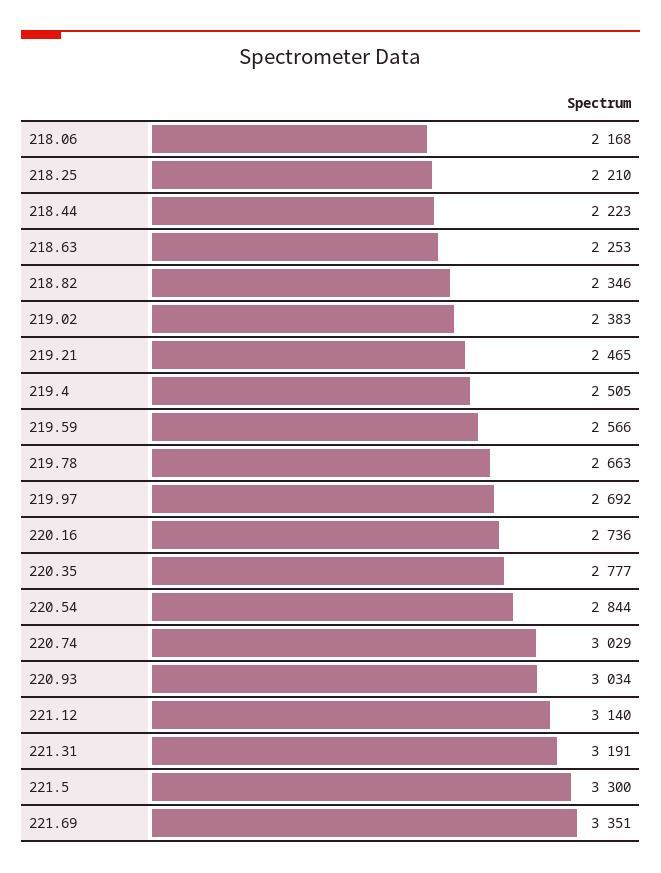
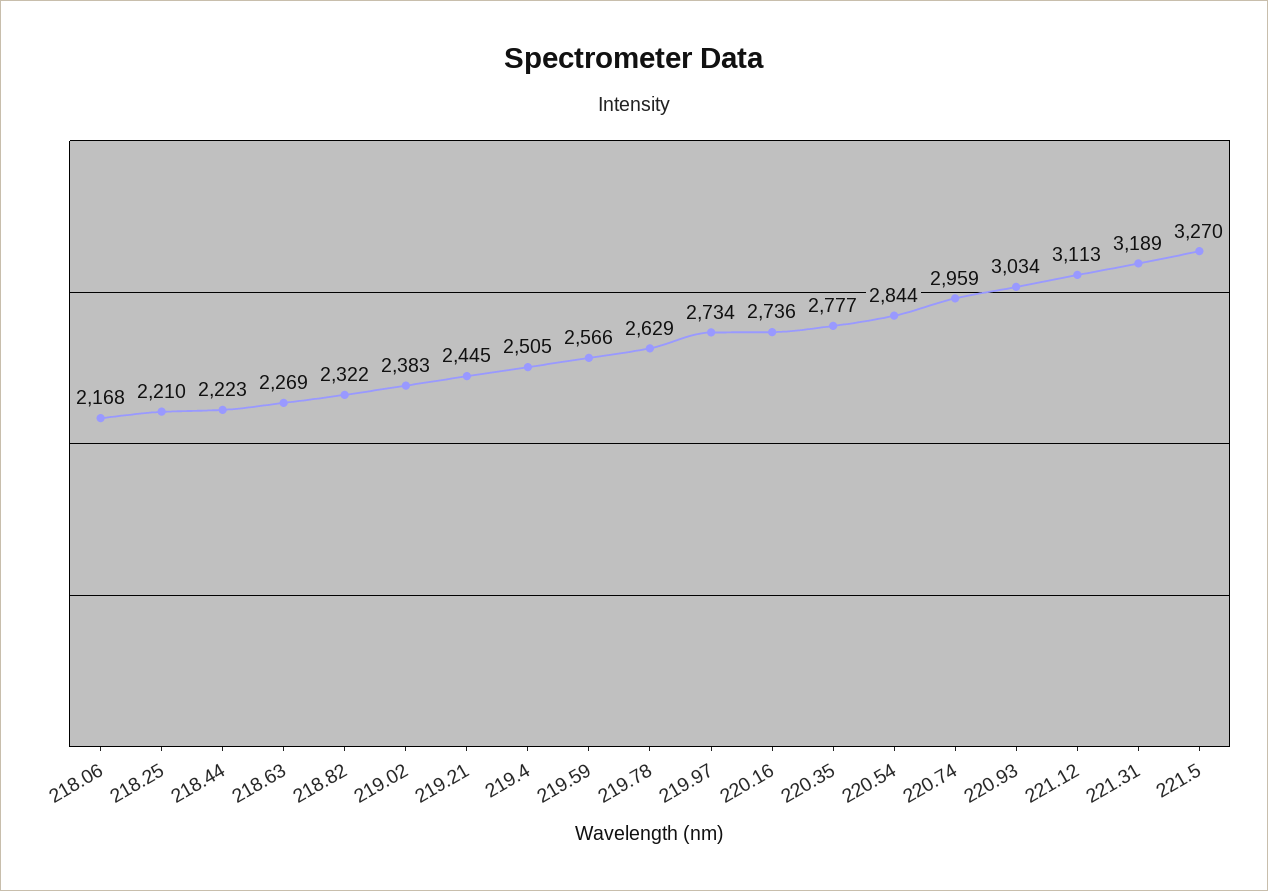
218.63: 2253 -> 2269
218.82: 2346 -> 2322
219.21: 2465 -> 2445
219.78: 2663 -> 2629
219.97: 2692 -> 2734
220.74: 3029 -> 2959
221.12: 3140 -> 3113
221.31: 3191 -> 3189
221.5: 3300 -> 3270
221.69: 3351 -> none

